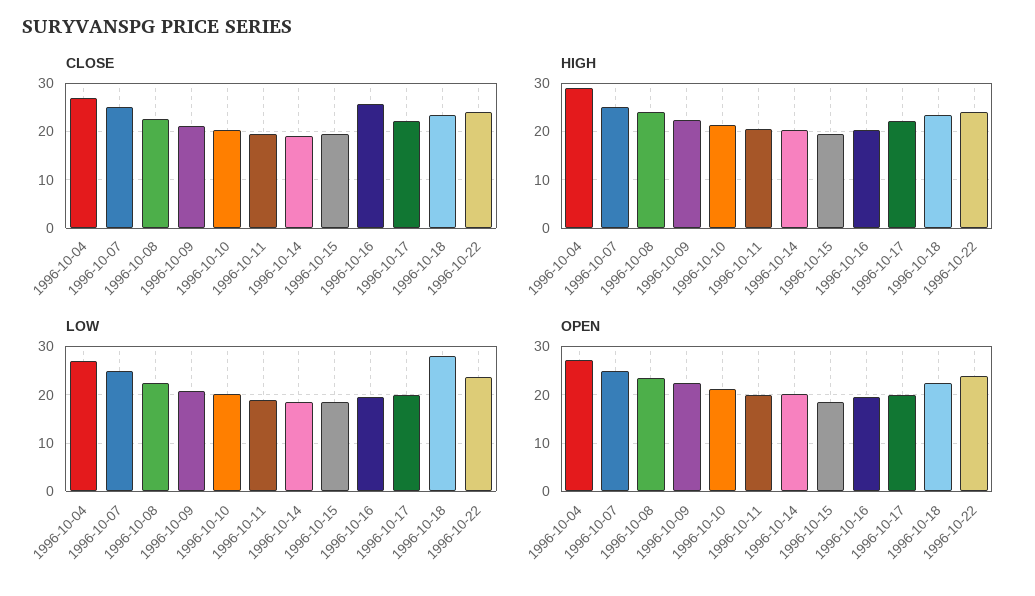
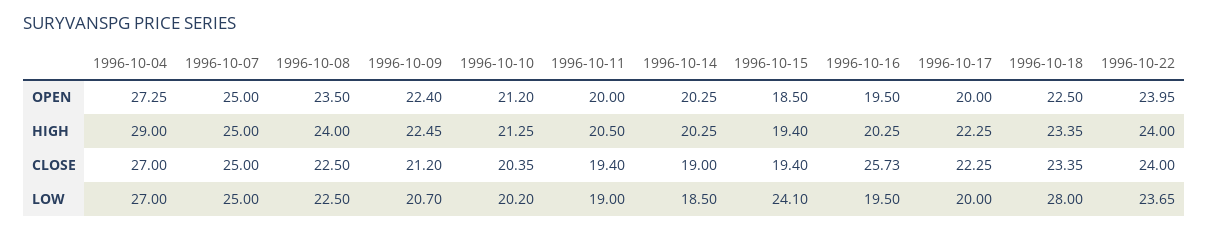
LOW, 1996-10-15: 18 -> 24.1

